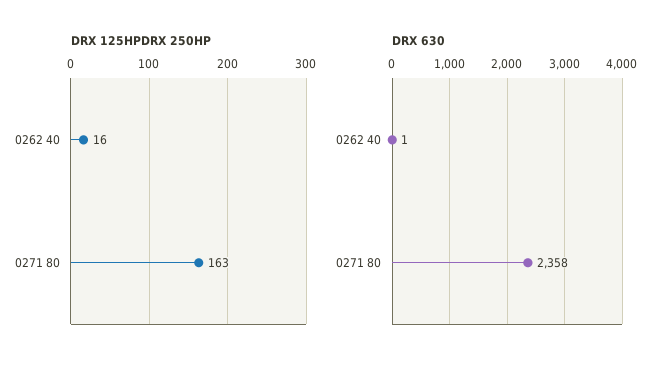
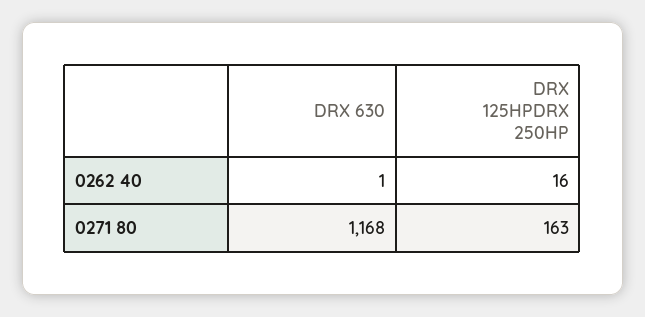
DRX 630, 0271 80: 2358 -> 1168

